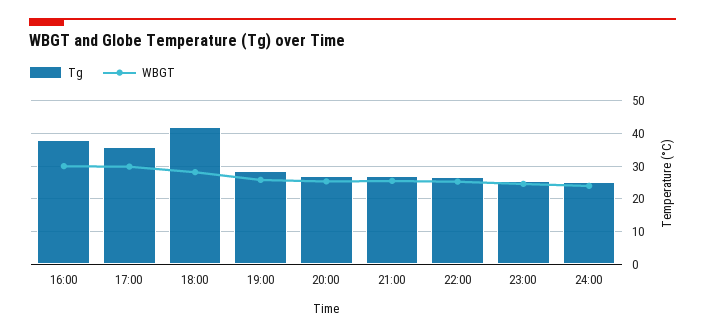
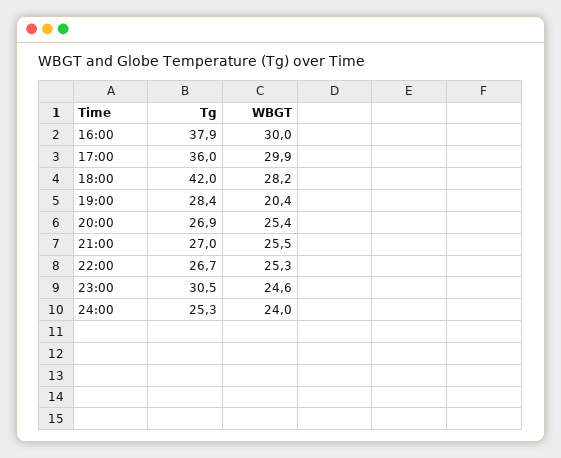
WBGT, 19:00: 26 -> 20.4
Tg, 23:00: 26 -> 30.5

